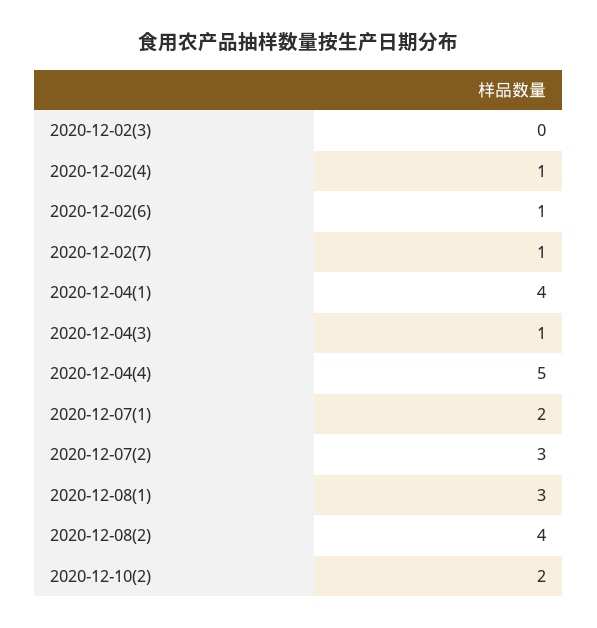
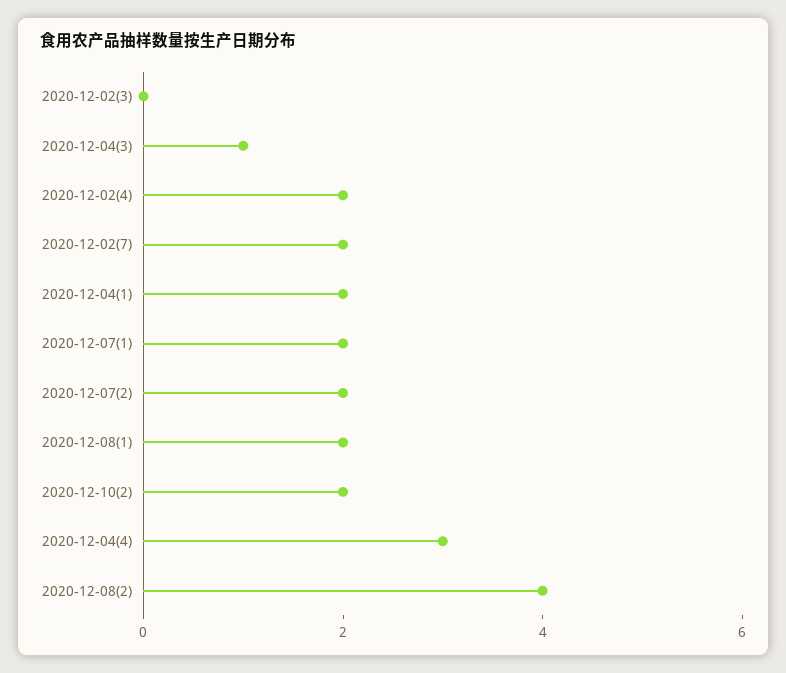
2020-12-02(4): 1 -> 2
2020-12-02(6): 1 -> none
2020-12-02(7): 1 -> 2
2020-12-04(1): 4 -> 2
2020-12-04(4): 5 -> 3
2020-12-07(2): 3 -> 2
2020-12-08(1): 3 -> 2

